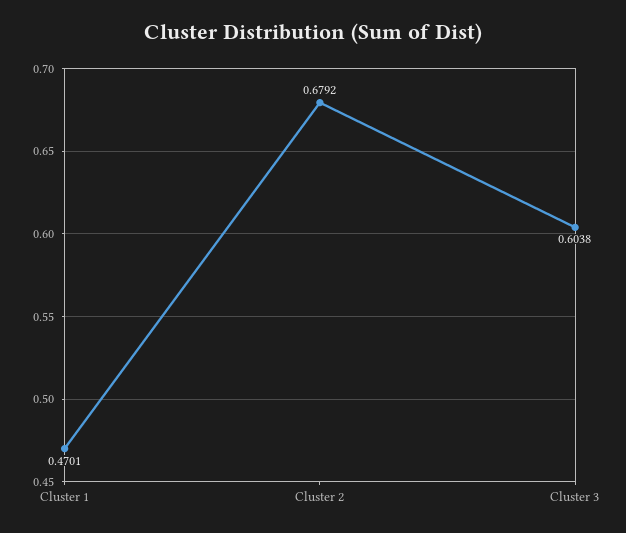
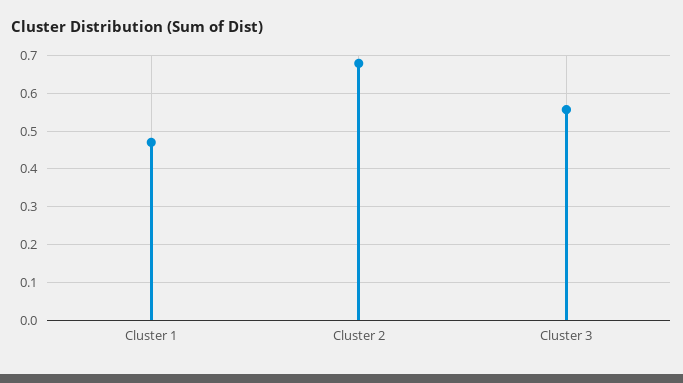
Cluster 3: 0.6038 -> 0.56

